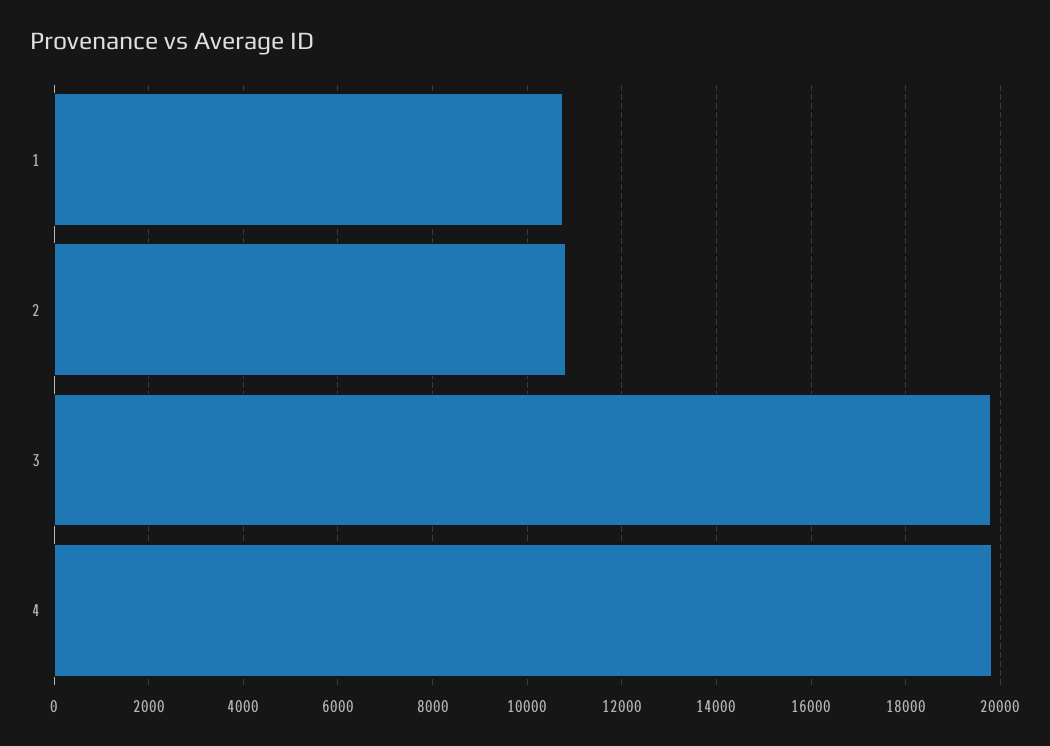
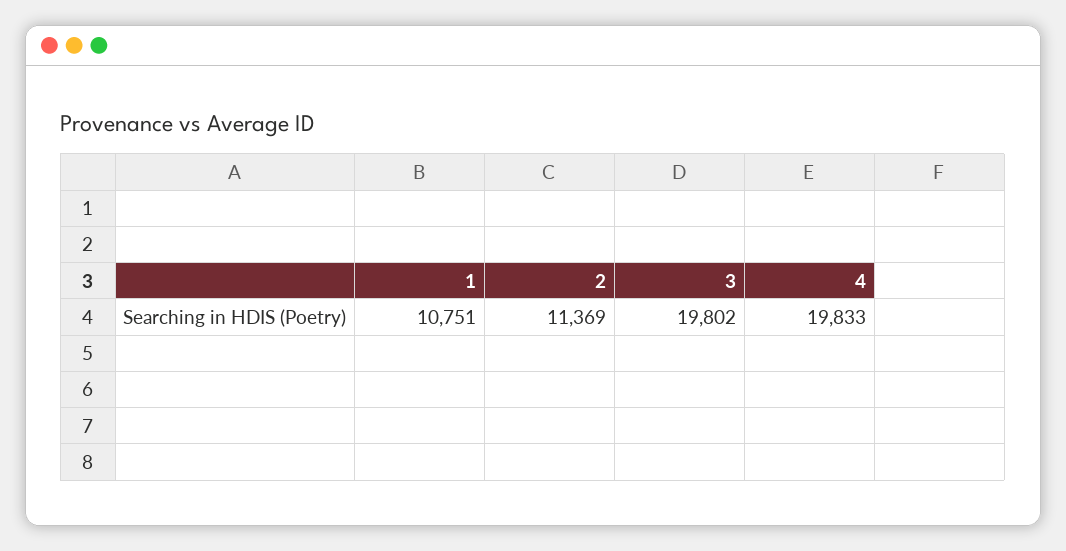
2: 10800 -> 11369

